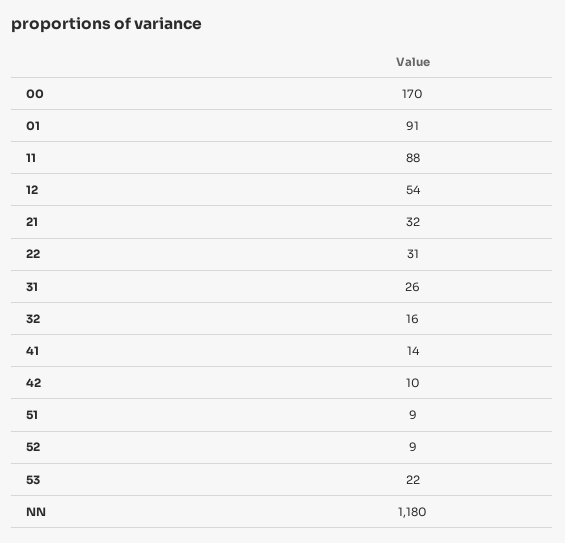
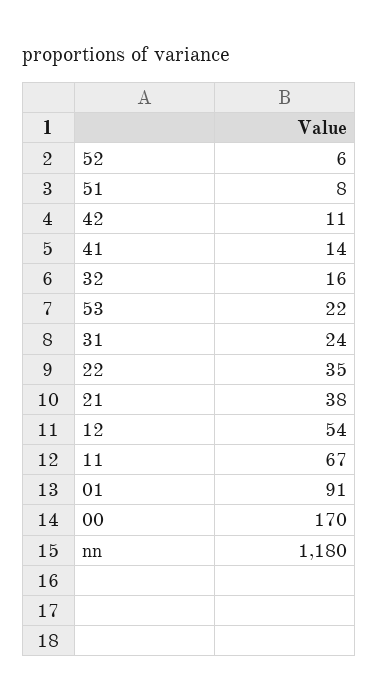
11: 88 -> 67
21: 32 -> 38
22: 31 -> 35
31: 26 -> 24
42: 10 -> 11
51: 9 -> 8
52: 9 -> 6

